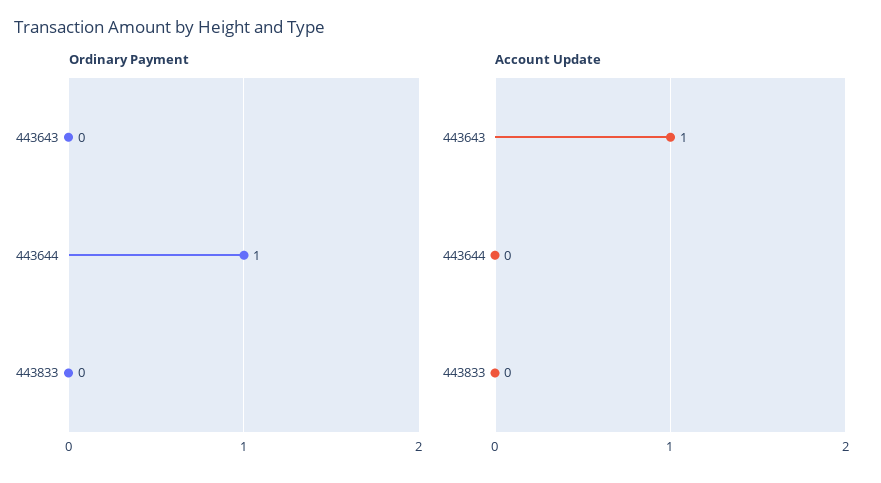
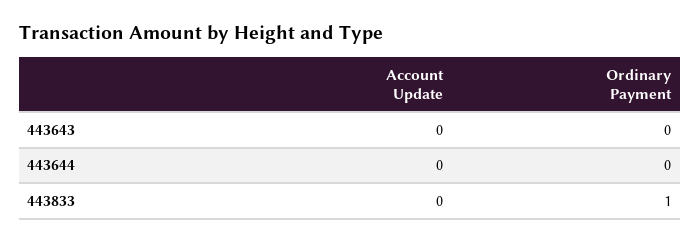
Ordinary Payment, 443644: 1 -> 0
Ordinary Payment, 443833: 0 -> 1
Account Update, 443643: 1 -> 0

